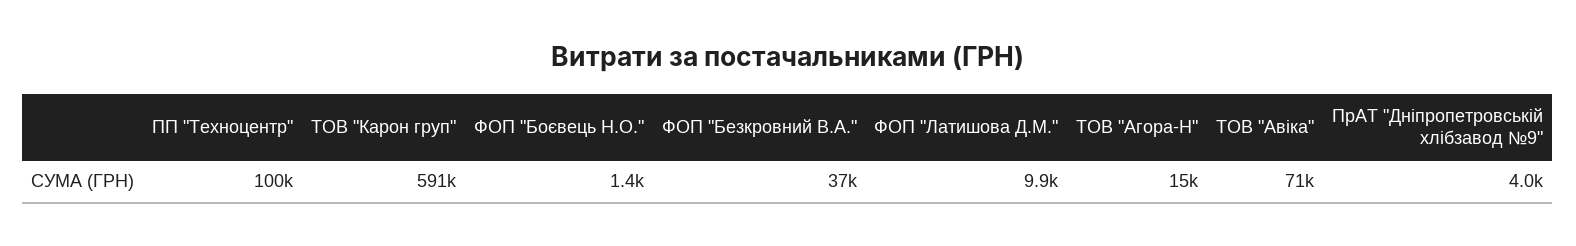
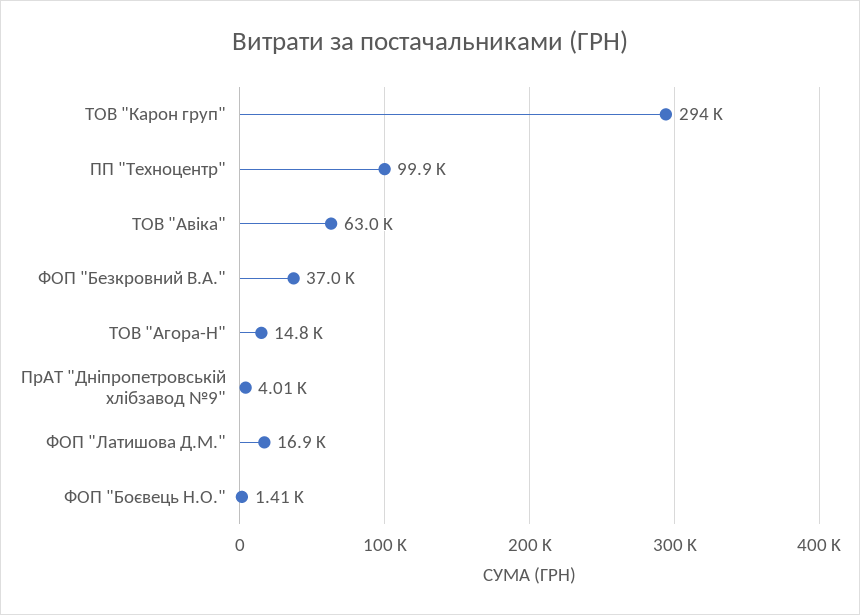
ТОВ "Карон груп": 591000 -> 294000
ФОП "Латишова Д.М.": 9900 -> 16900
ТОВ "Авіка": 71000 -> 63000

